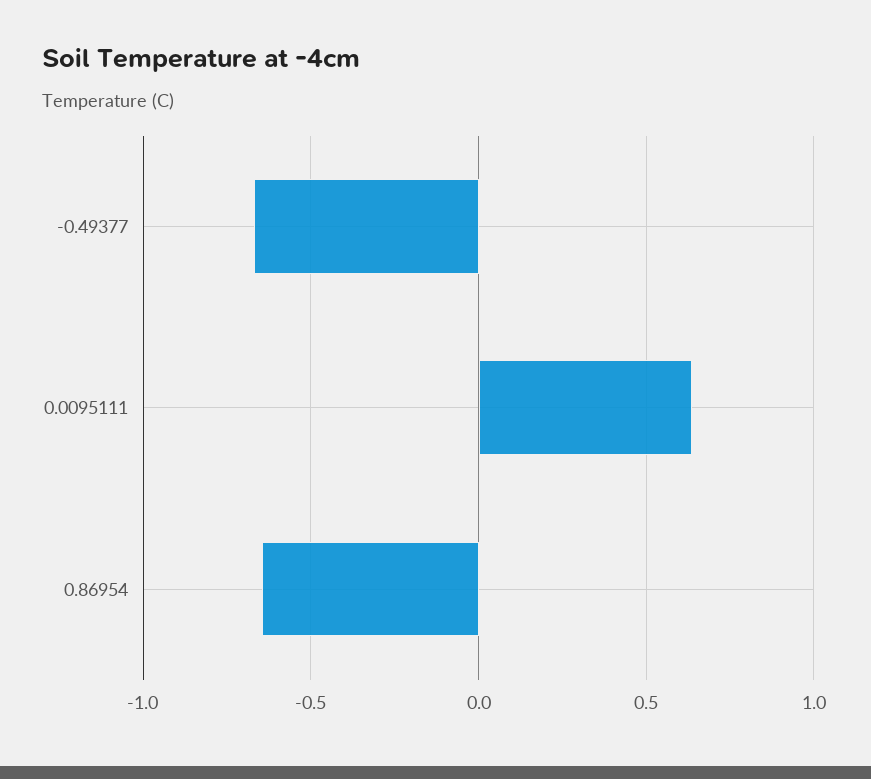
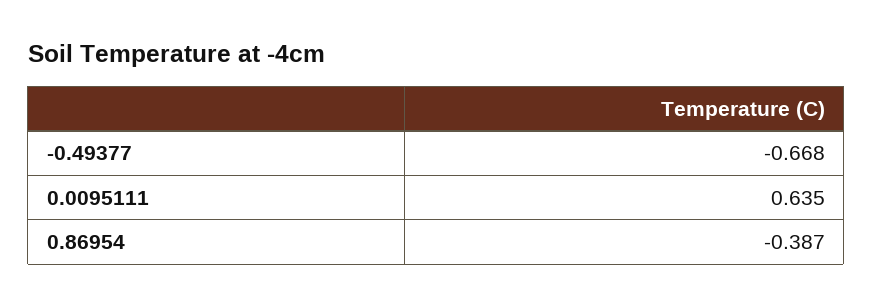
0.86954: -0.65 -> -0.387

